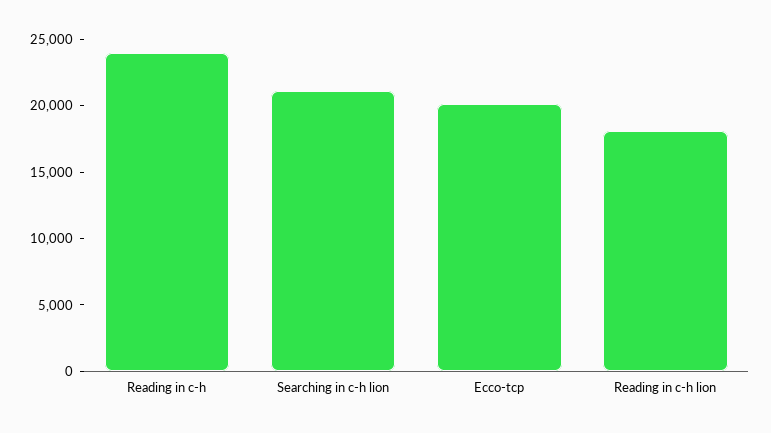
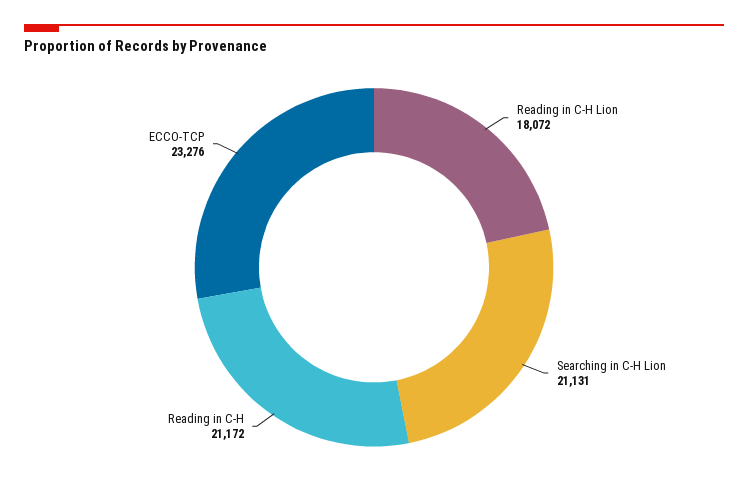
Reading in c-h: 24000 -> 21172
Ecco-tcp: 20000 -> 23276

